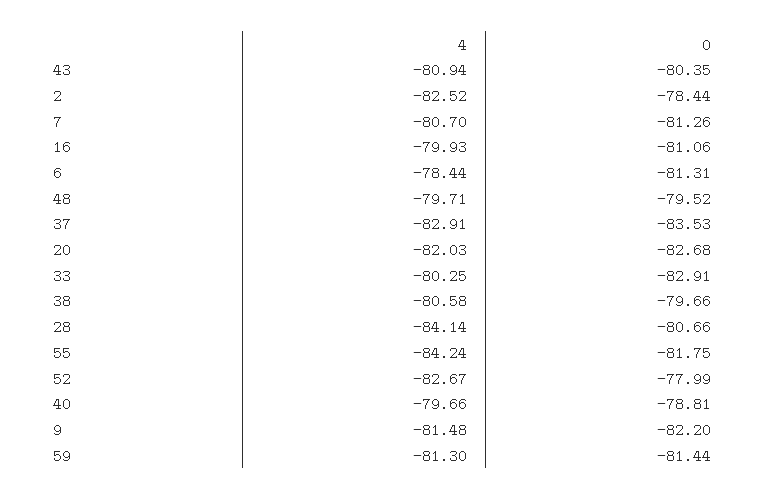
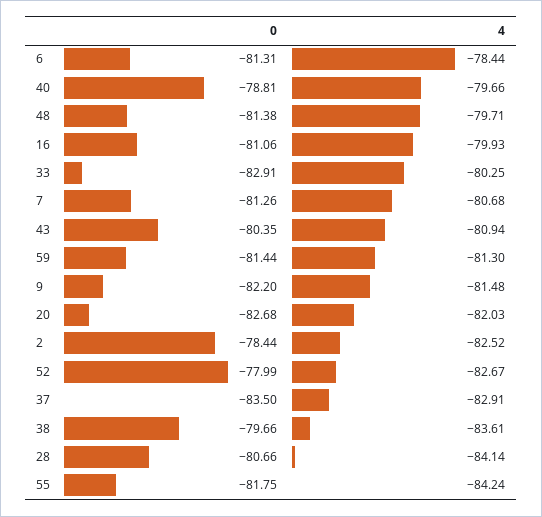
4, 7: -80.7 -> -80.68
0, 48: -79.52 -> -81.38
0, 37: -83.53 -> -83.5
4, 38: -80.58 -> -83.61

